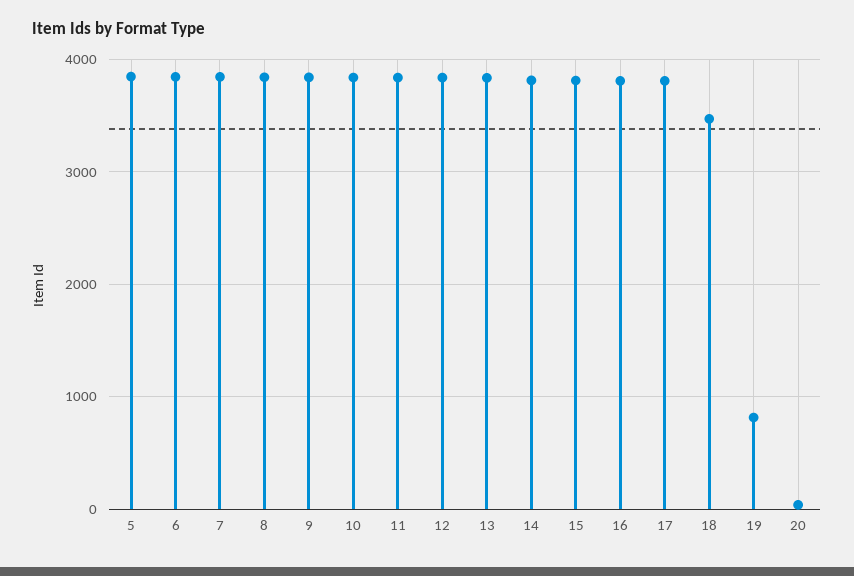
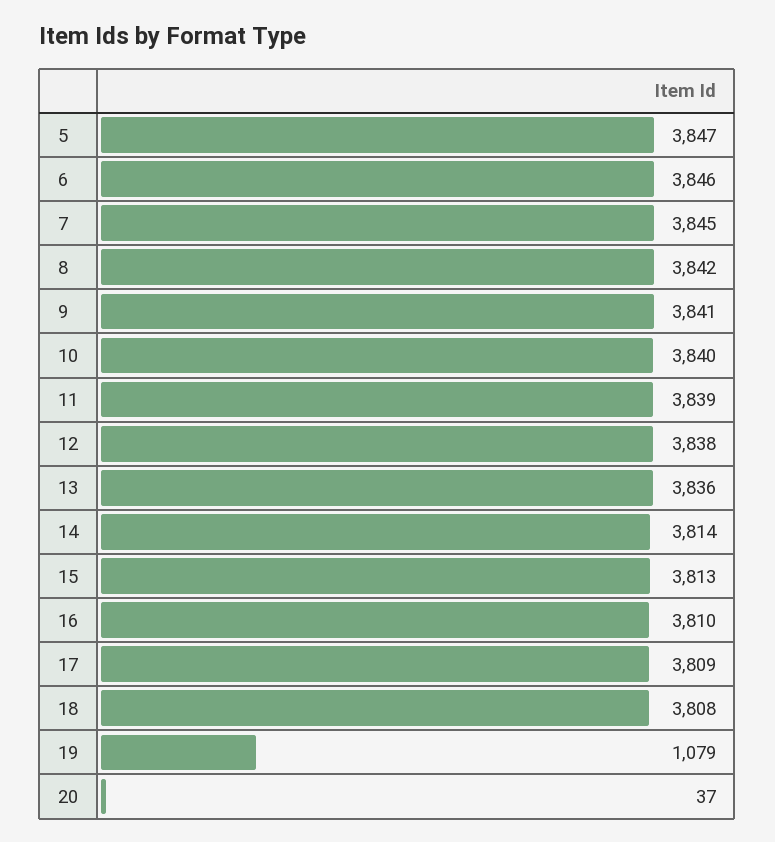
18: 3500 -> 3808
19: 800 -> 1079

